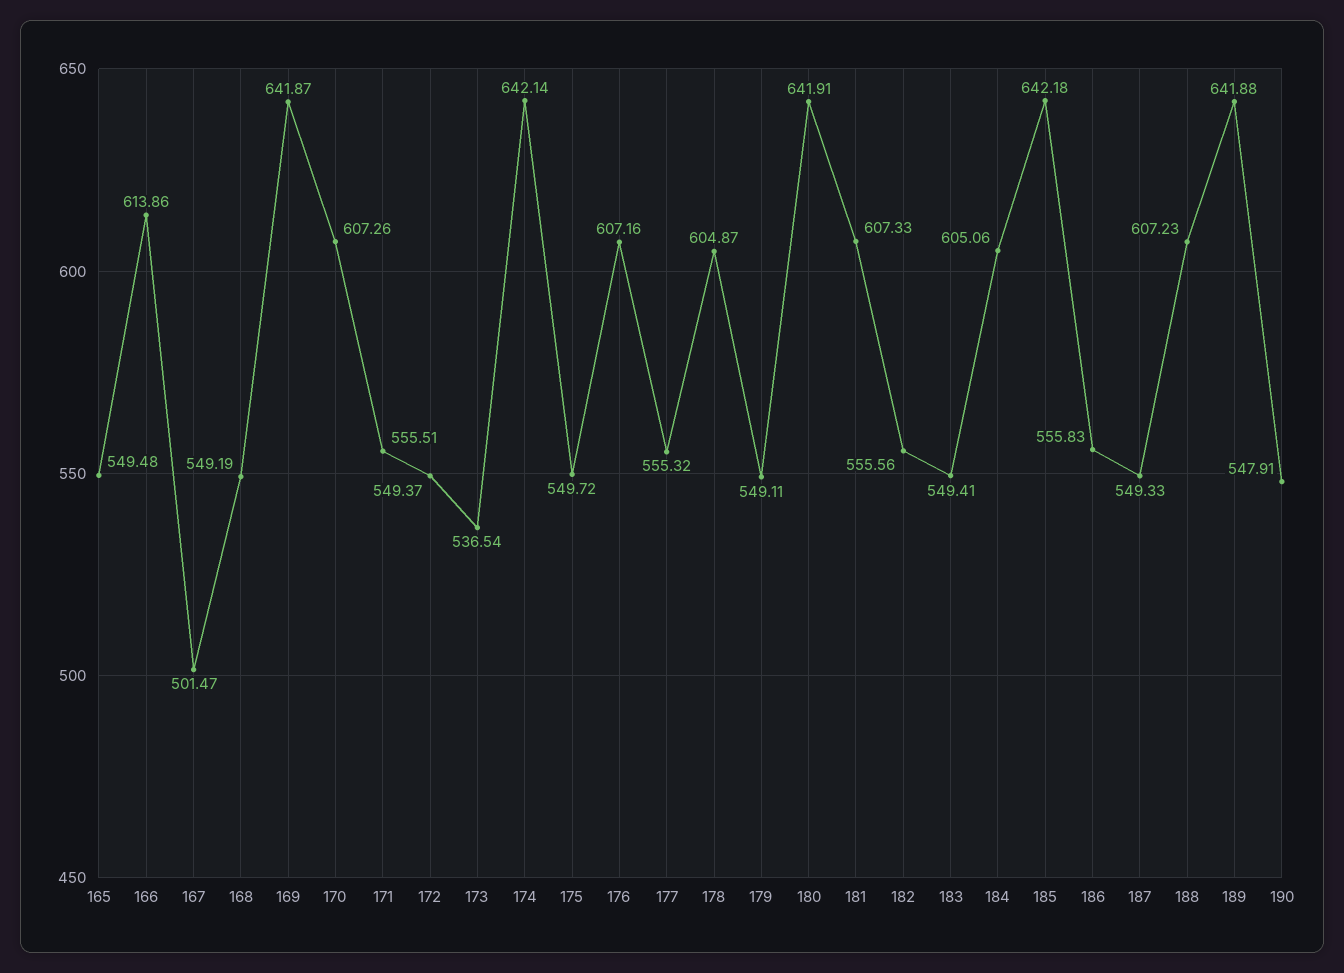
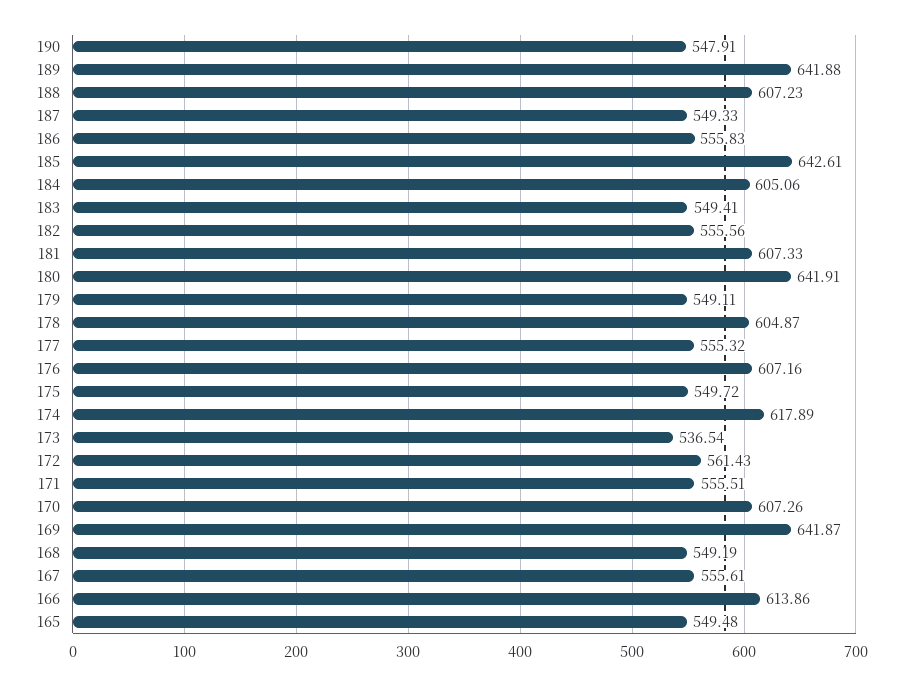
167: 501.47 -> 555.61
172: 549.37 -> 561.43
174: 642.14 -> 617.89
185: 642.18 -> 642.61

